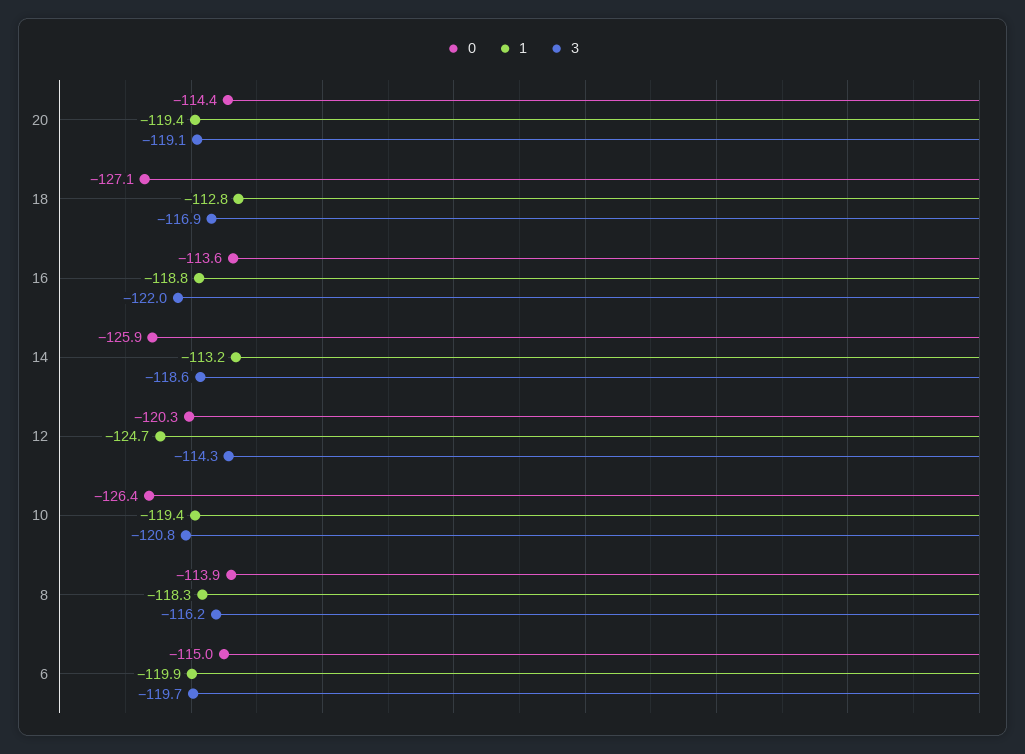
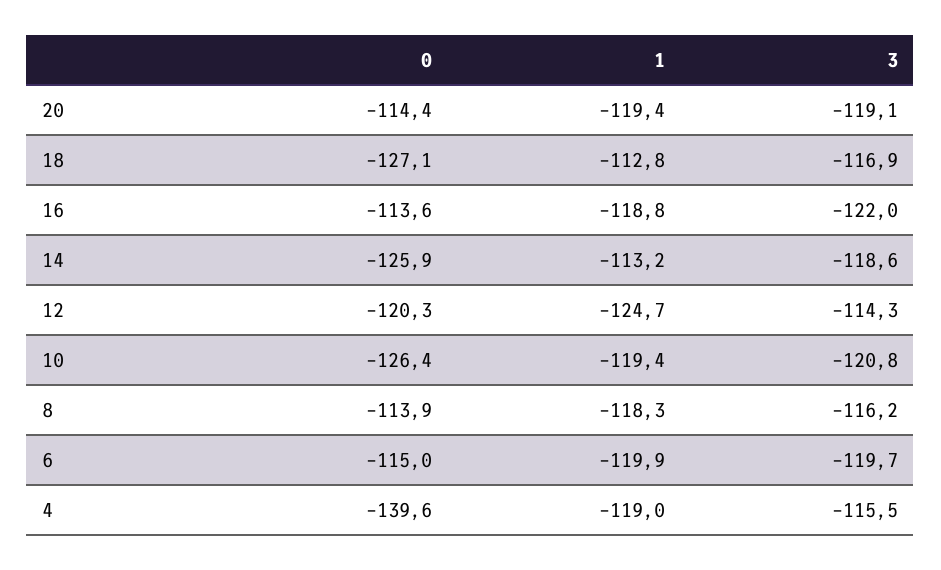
0, 4: none -> -139.6
1, 4: none -> -119
3, 4: none -> -115.5

